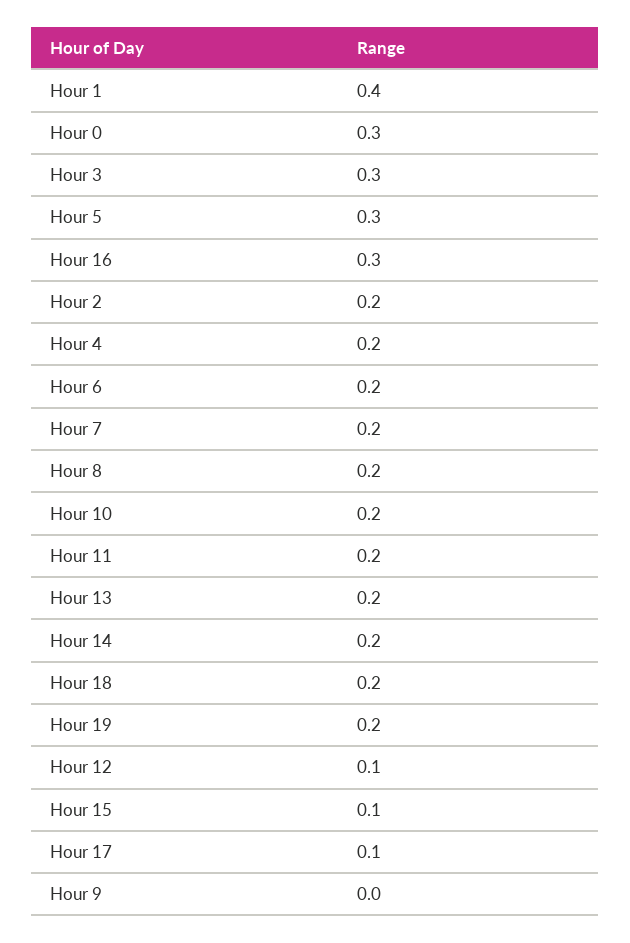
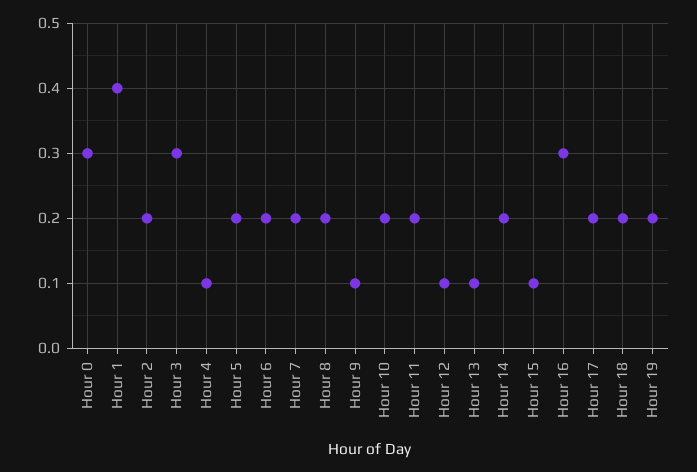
Hour 5: 0.3 -> 0.2
Hour 4: 0.2 -> 0.1
Hour 13: 0.2 -> 0.1
Hour 17: 0.1 -> 0.2
Hour 9: 0 -> 0.1

